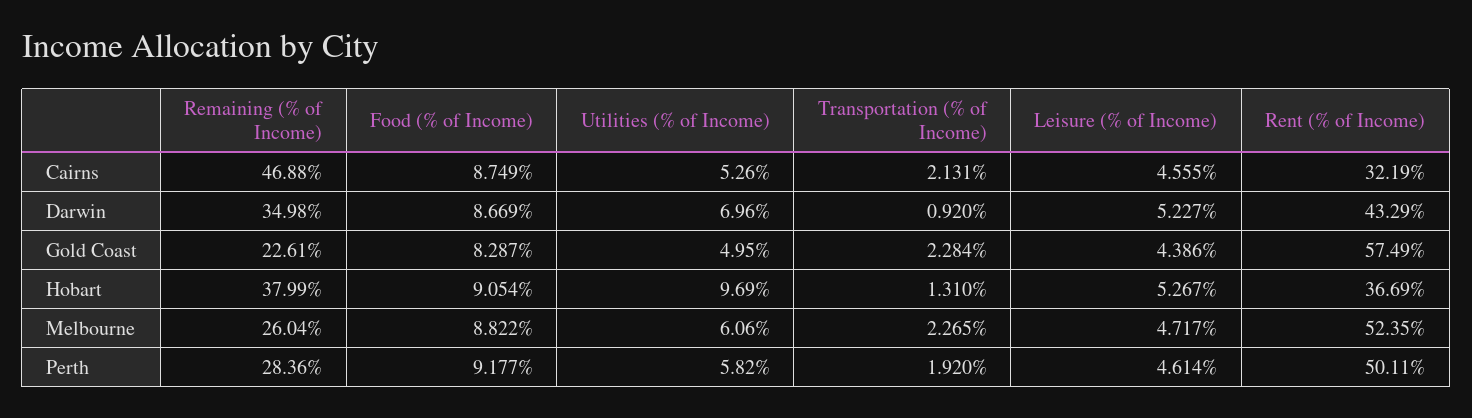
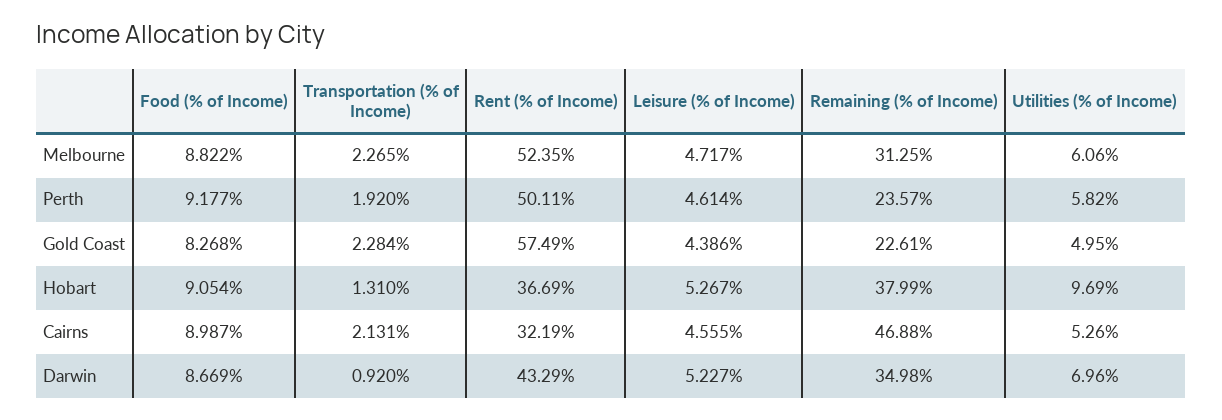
Food (% of Income), Cairns: 8.749 -> 8.987
Food (% of Income), Gold Coast: 8.287 -> 8.268
Remaining (% of Income), Melbourne: 26.04 -> 31.25
Remaining (% of Income), Perth: 28.36 -> 23.57

